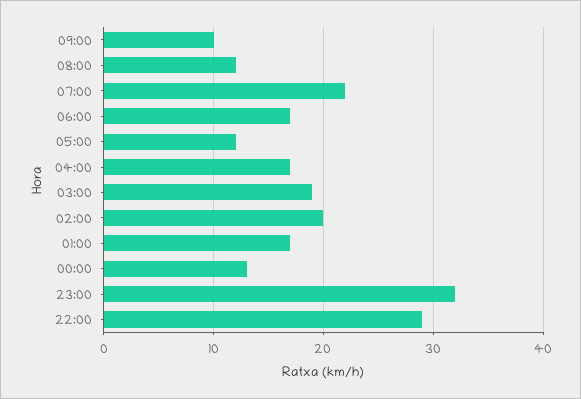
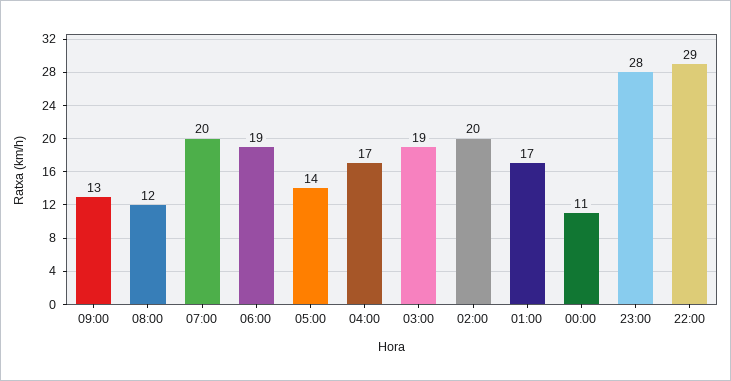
09:00: 10 -> 13
07:00: 22 -> 20
06:00: 17 -> 19
05:00: 12 -> 14
00:00: 13 -> 11
23:00: 32 -> 28

